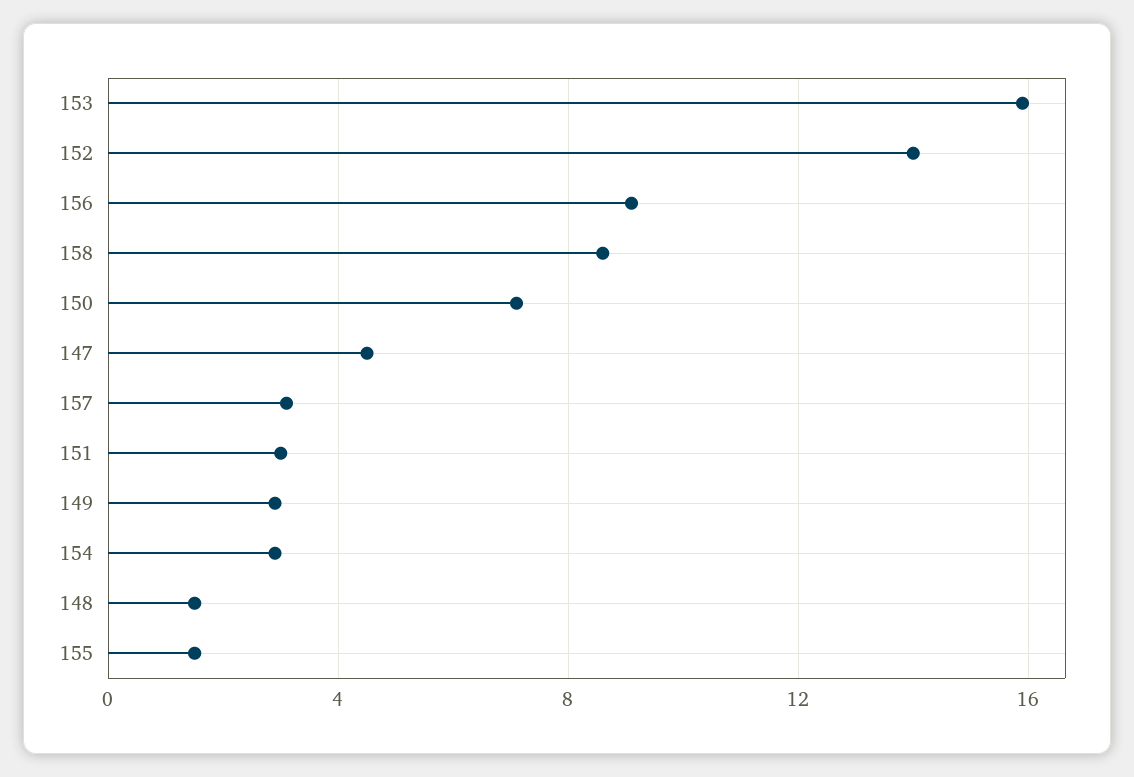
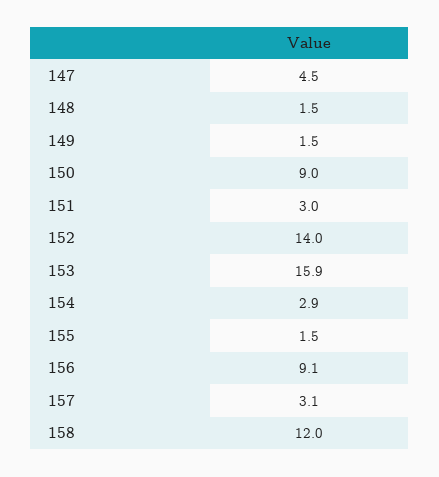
158: 8.5 -> 12
150: 7 -> 9
149: 3 -> 1.5

